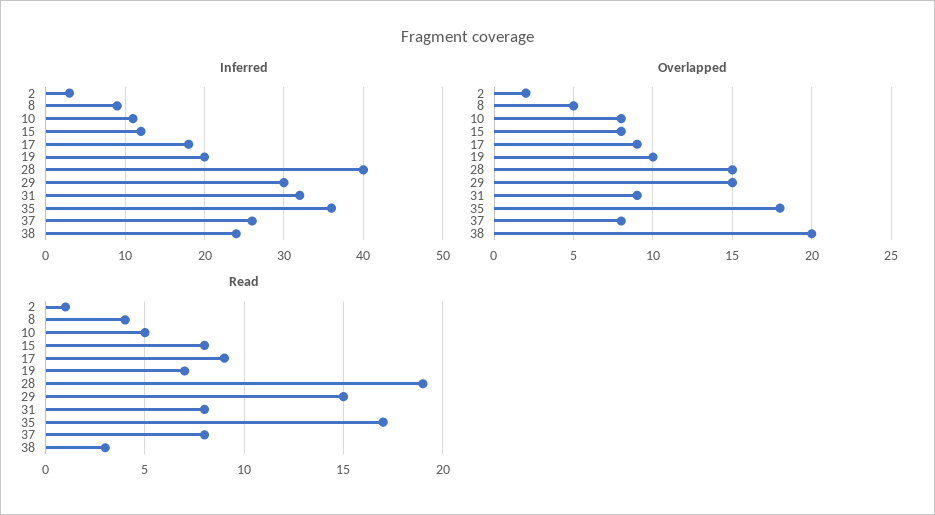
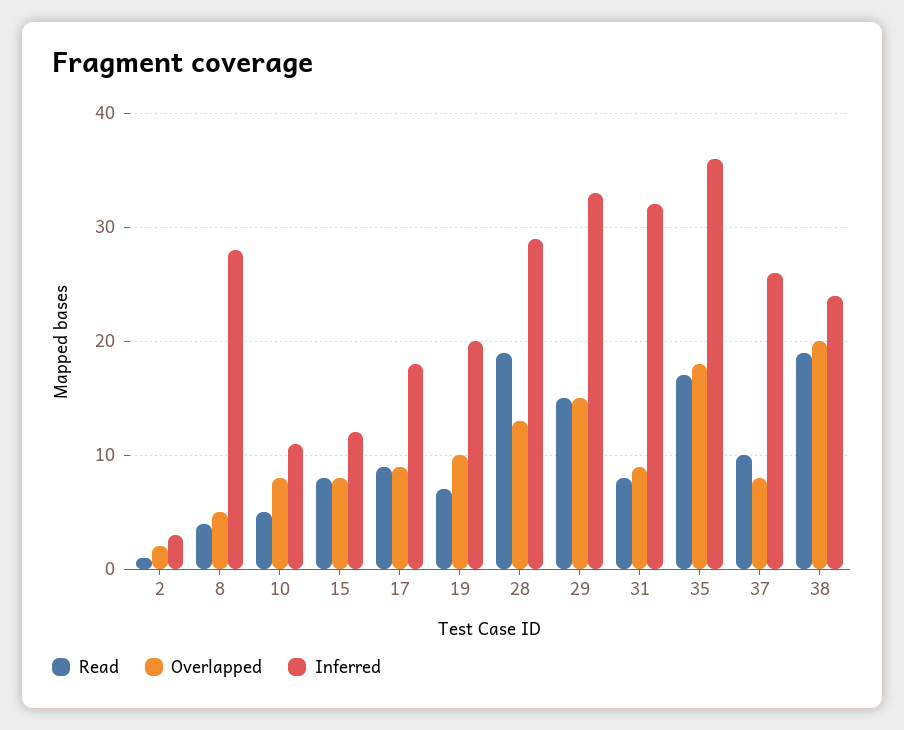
Inferred, 8: 9 -> 28
Inferred, 28: 40 -> 29
Inferred, 29: 30 -> 33
Overlapped, 28: 15 -> 13
Read, 37: 8 -> 10
Read, 38: 3 -> 19

